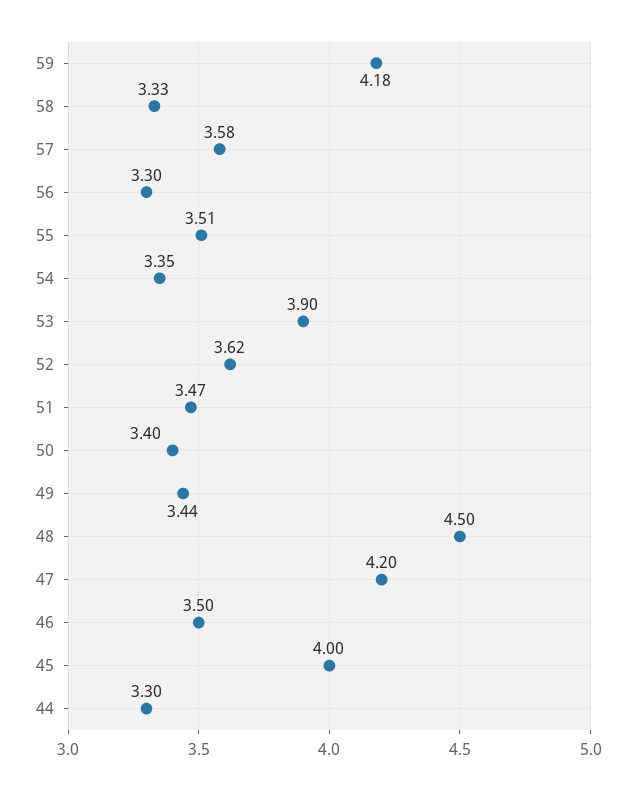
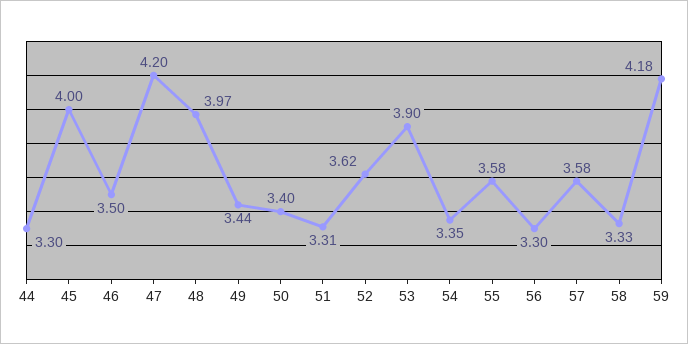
55: 3.51 -> 3.58
51: 3.47 -> 3.31
48: 4.5 -> 3.97

